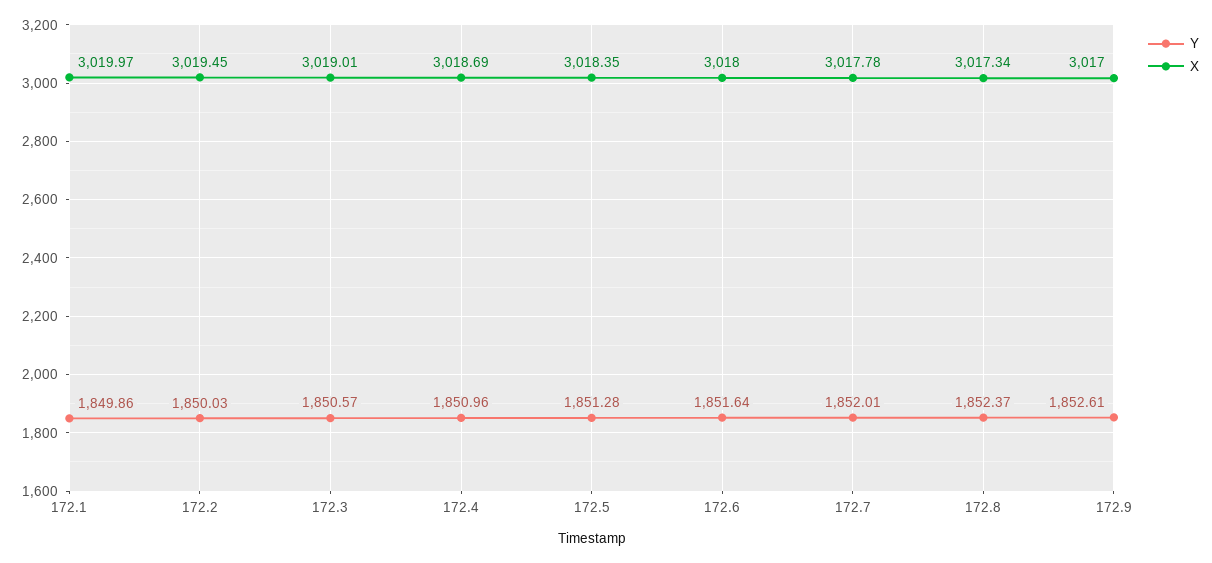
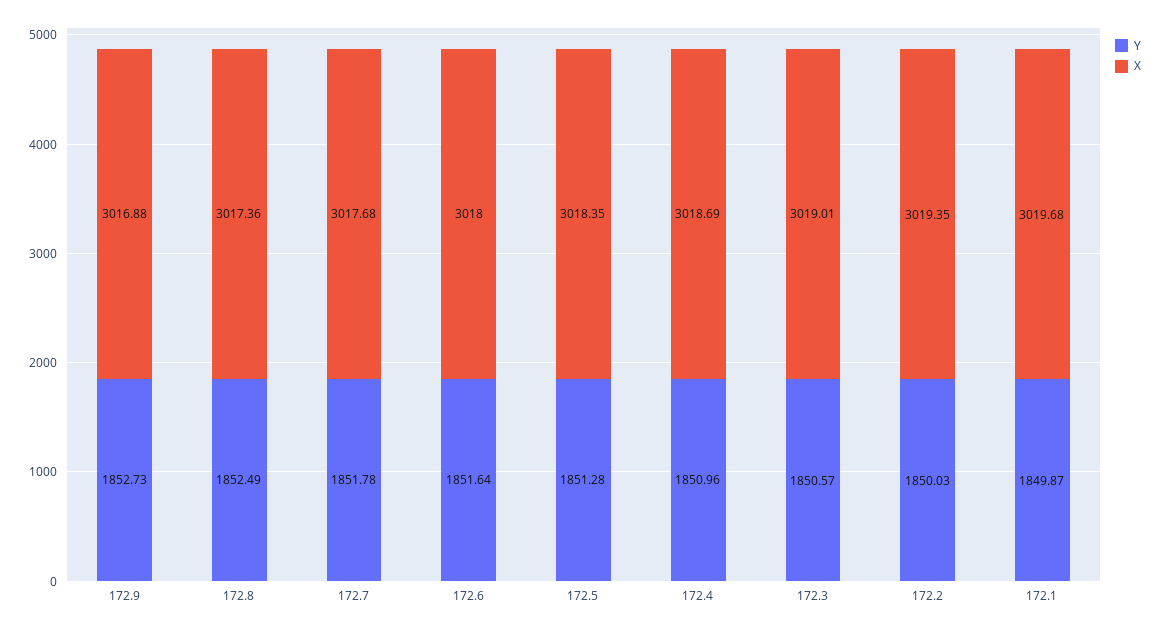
Y, 172.1: 1849.86 -> 1849.87
X, 172.1: 3019.97 -> 3019.68
X, 172.2: 3019.45 -> 3019.35
Y, 172.7: 1852.01 -> 1851.78
X, 172.7: 3017.78 -> 3017.68
Y, 172.8: 1852.37 -> 1852.49
X, 172.8: 3017.34 -> 3017.36
Y, 172.9: 1852.61 -> 1852.73
X, 172.9: 3017 -> 3016.88

